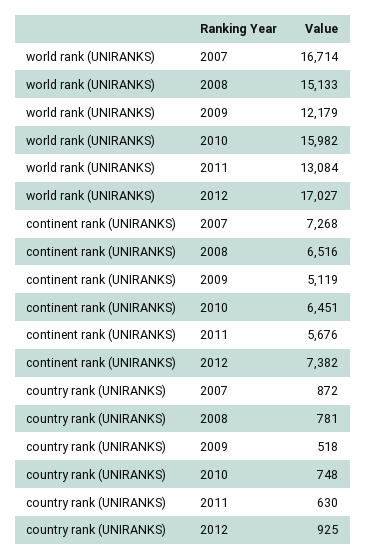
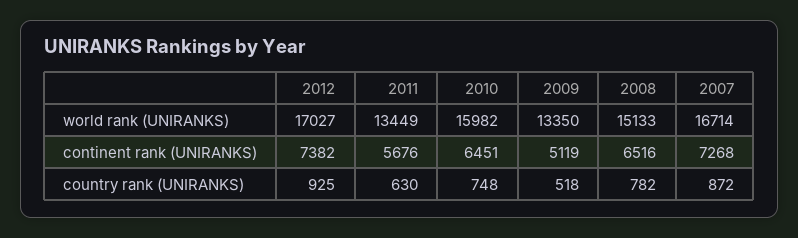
world rank (UNIRANKS), 2009: 12179 -> 13350
world rank (UNIRANKS), 2011: 13084 -> 13449
country rank (UNIRANKS), 2008: 781 -> 782

